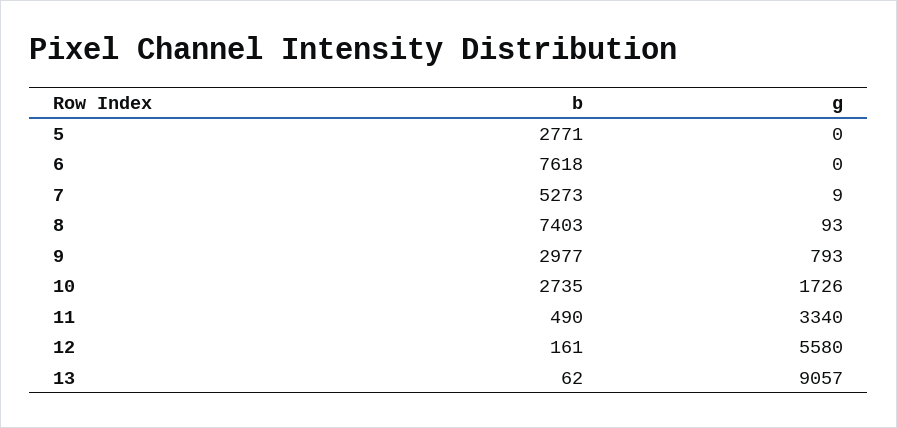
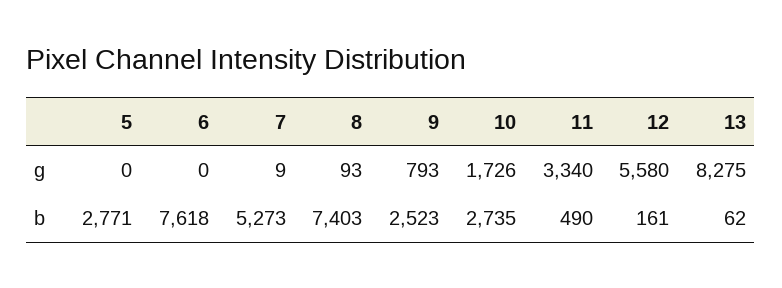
b, 9: 2977 -> 2523
g, 13: 9057 -> 8275

